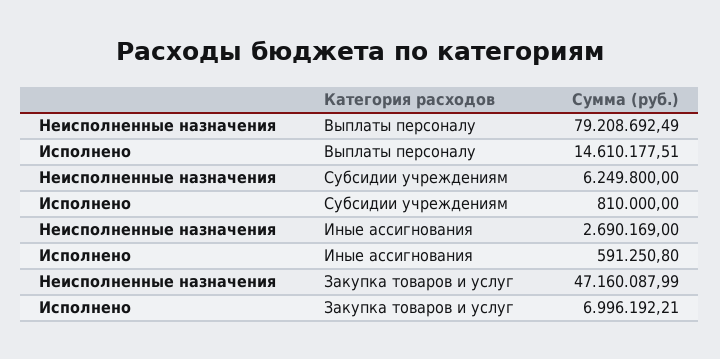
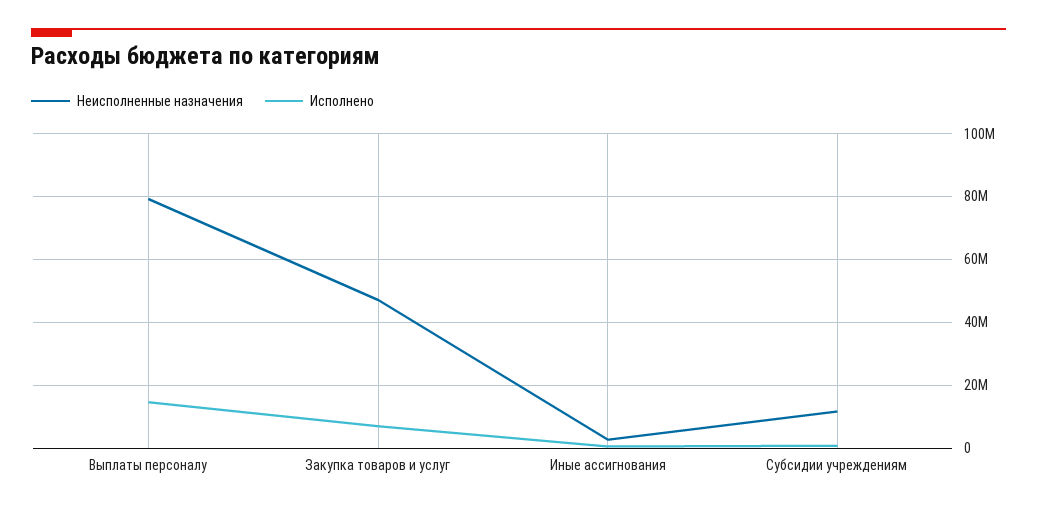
Неисполненные назначения, Субсидии учреждениям: 6249800 -> 12000000

